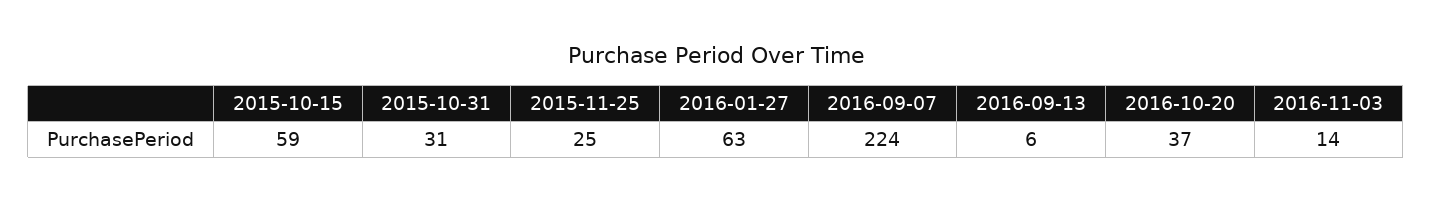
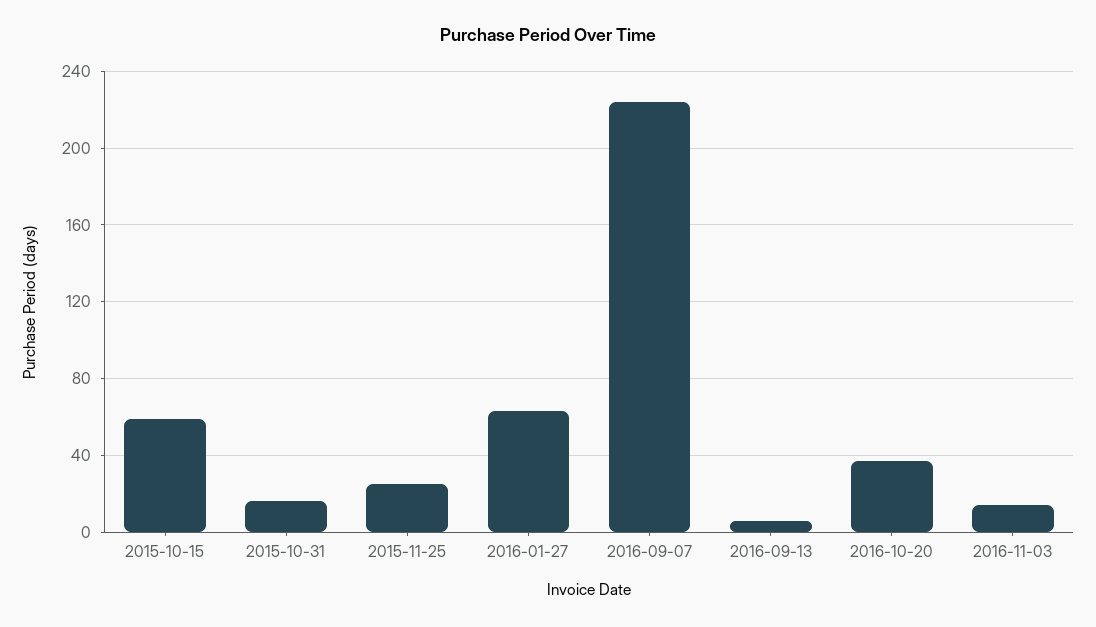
2015-10-31: 31 -> 15

